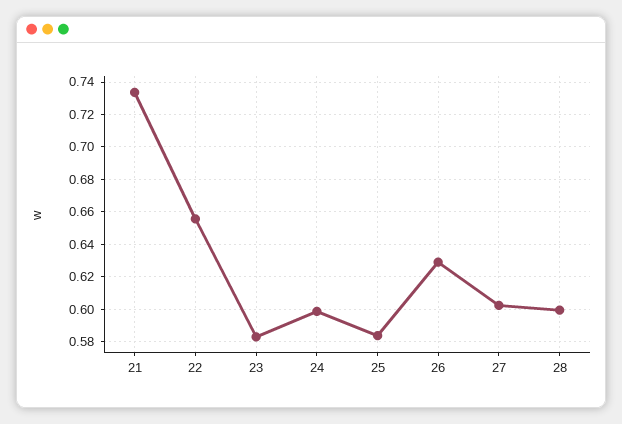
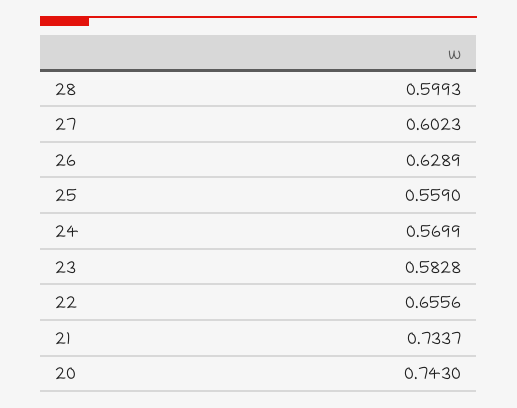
24: 0.6 -> 0.5699
25: 0.585 -> 0.559
20: none -> 0.743

